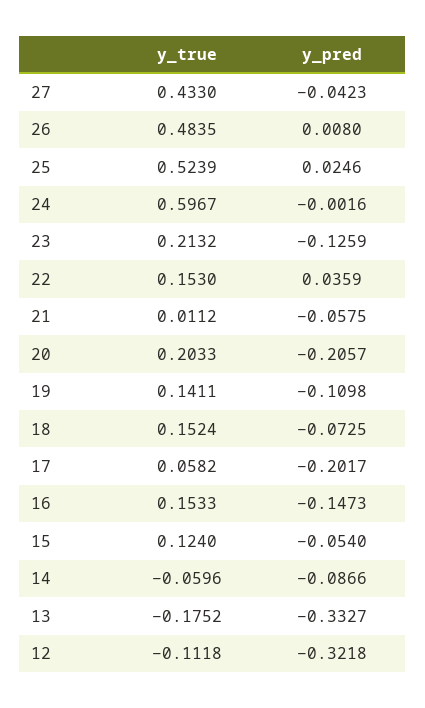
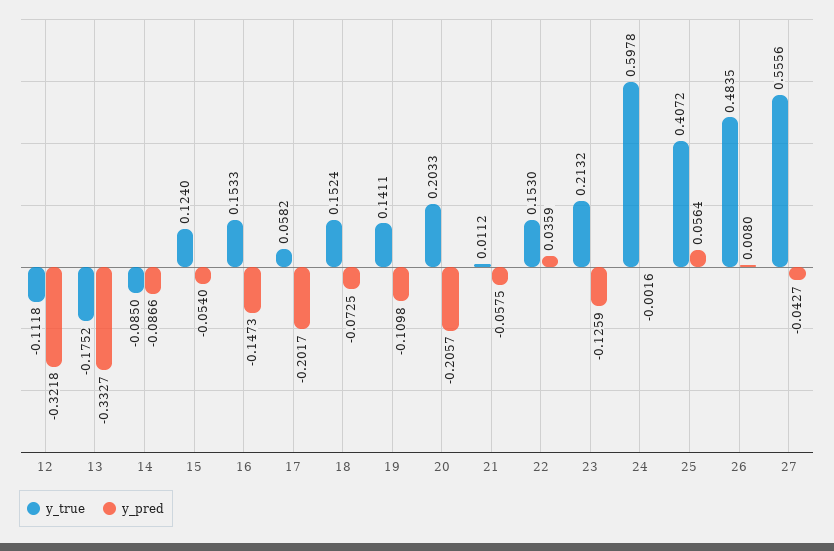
y_true, 27: 0.433 -> 0.5556
y_pred, 27: -0.0423 -> -0.0427
y_true, 25: 0.5239 -> 0.4072
y_pred, 25: 0.0246 -> 0.0564
y_true, 24: 0.5967 -> 0.5978
y_true, 14: -0.0596 -> -0.085

